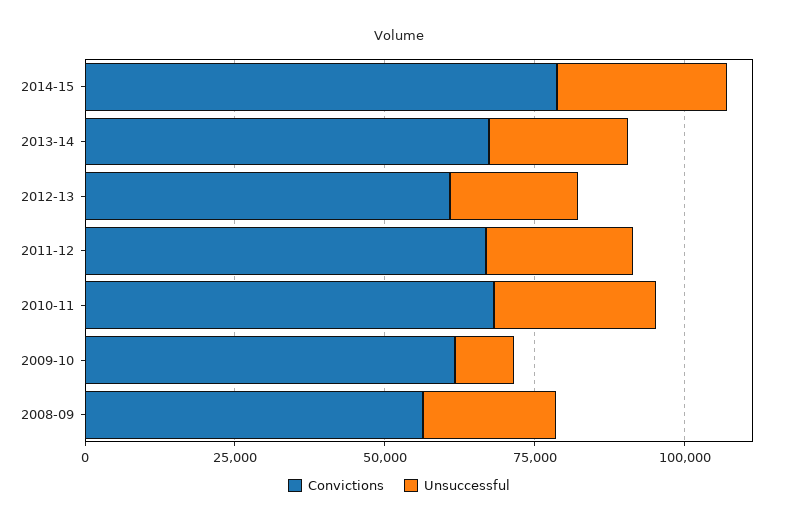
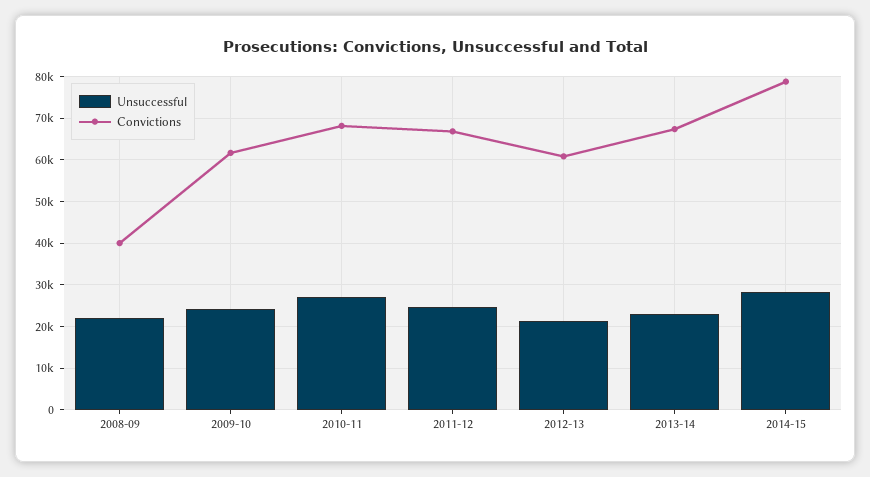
Unsuccessful, 2009-10: 10000 -> 24000
Convictions, 2008-09: 55000 -> 40000

